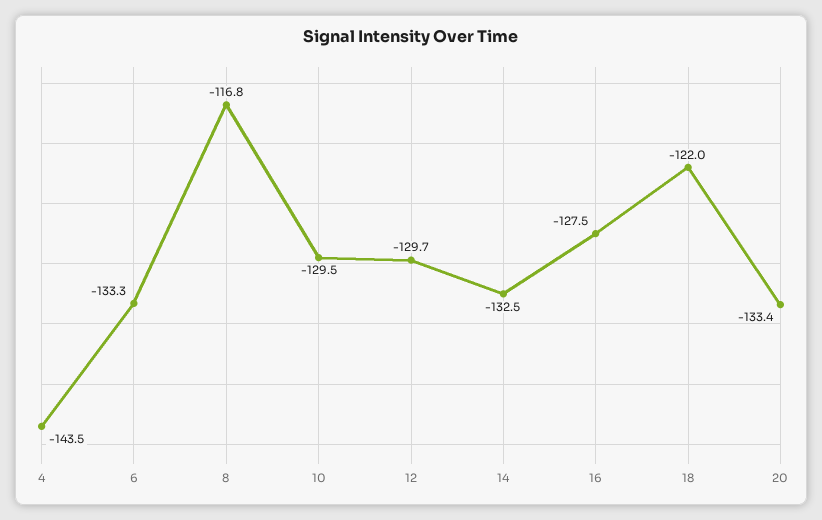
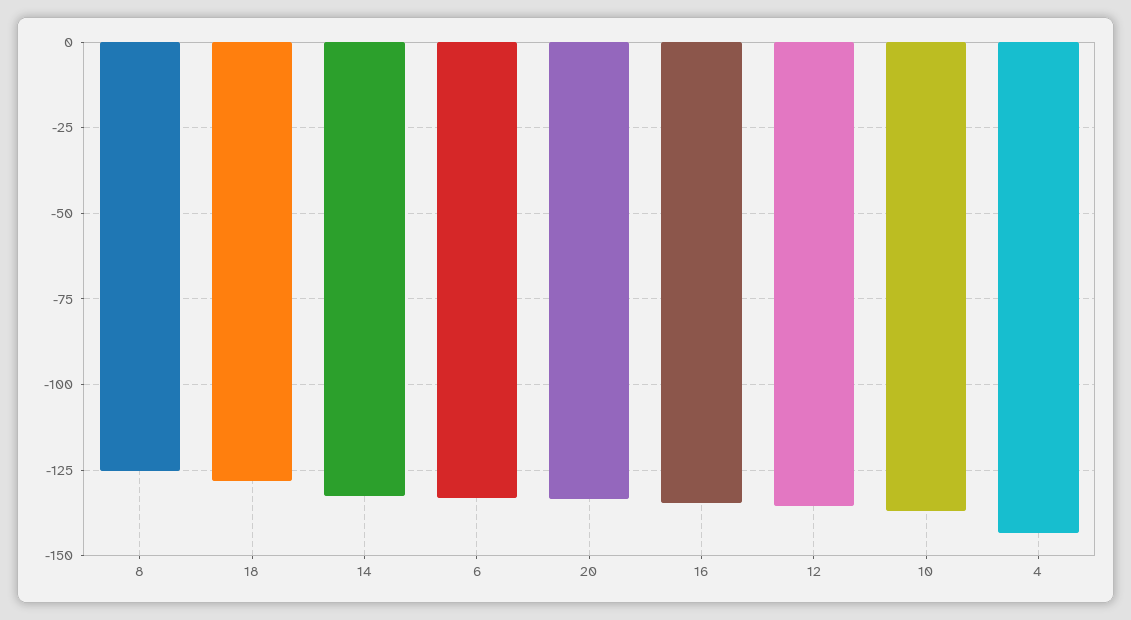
8: -116.8 -> -125
10: -129.5 -> -137.5
12: -129.7 -> -135
16: -127.5 -> -135
18: -122 -> -127.5

